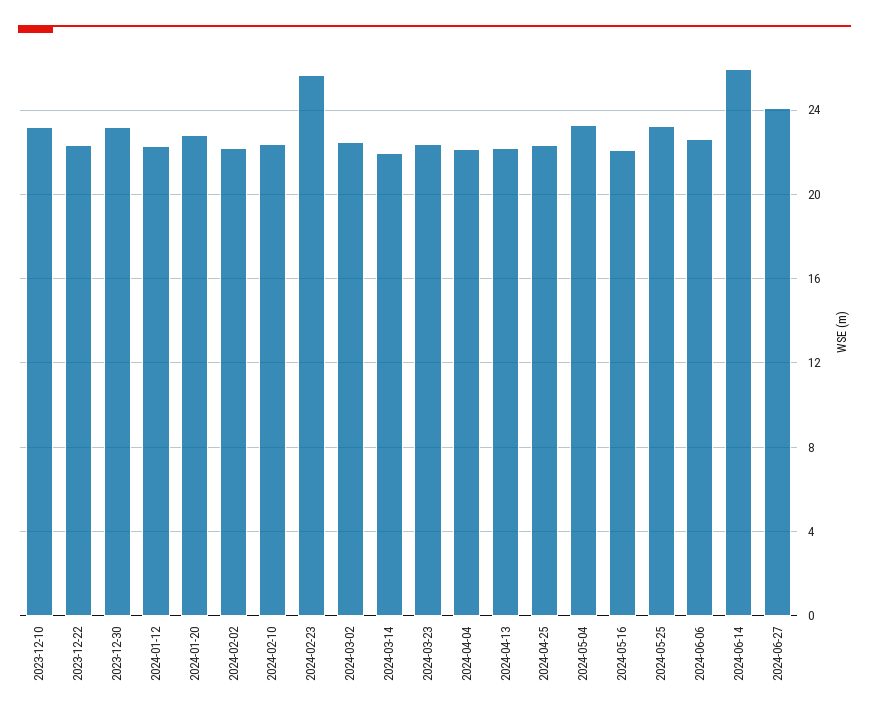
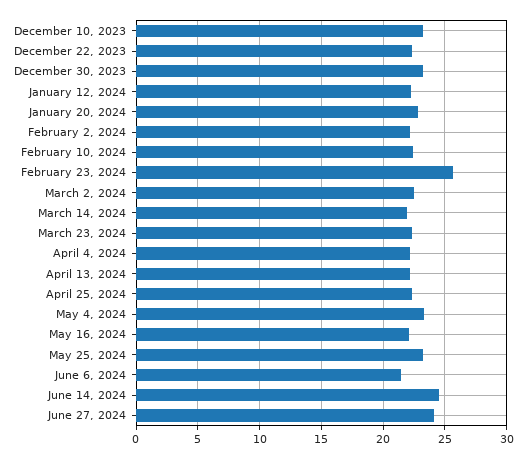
2024-06-06: 22.5 -> 21.5
2024-06-14: 26 -> 24.5

